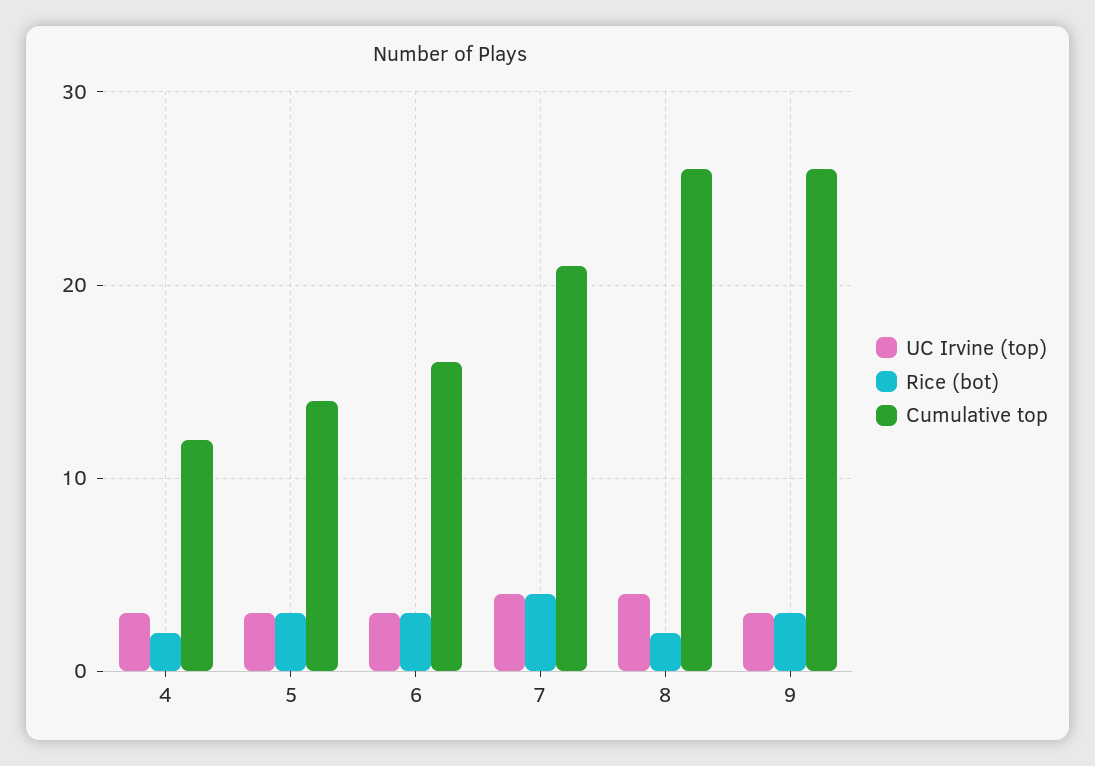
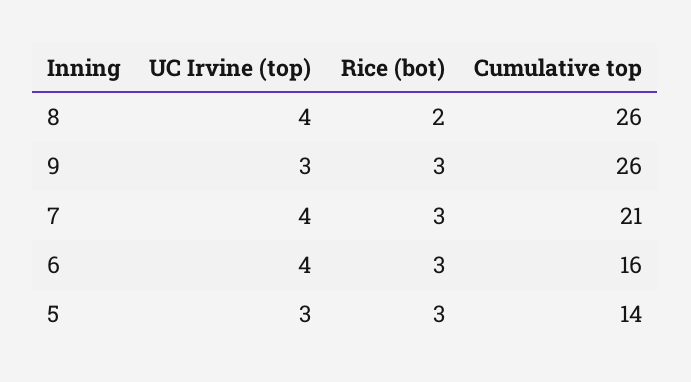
UC Irvine (top), 4: 3 -> none
Rice (bot), 4: 2 -> none
Cumulative top, 4: 12 -> none
UC Irvine (top), 6: 3 -> 4
Rice (bot), 7: 4 -> 3

